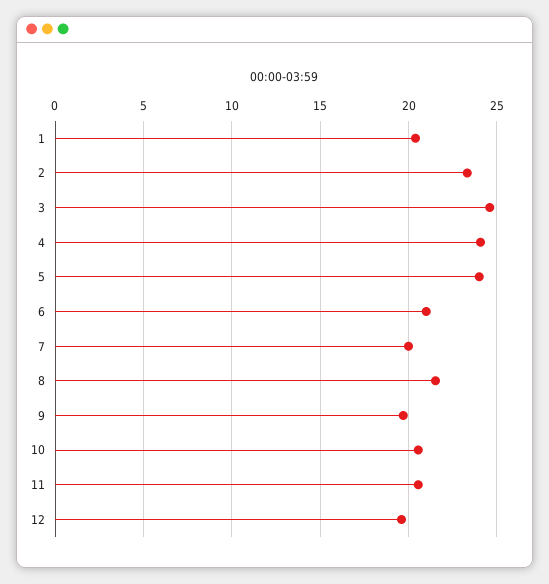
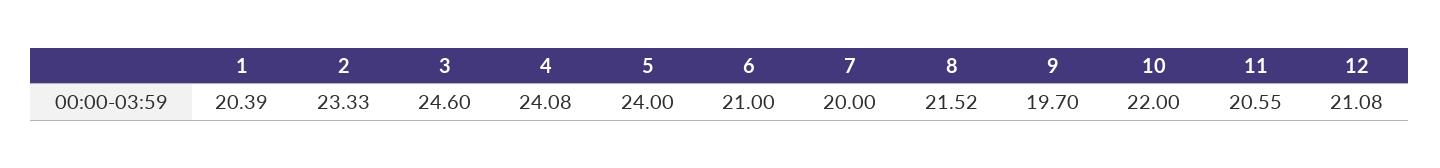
10: 20.5 -> 22
12: 19.5 -> 21.08

